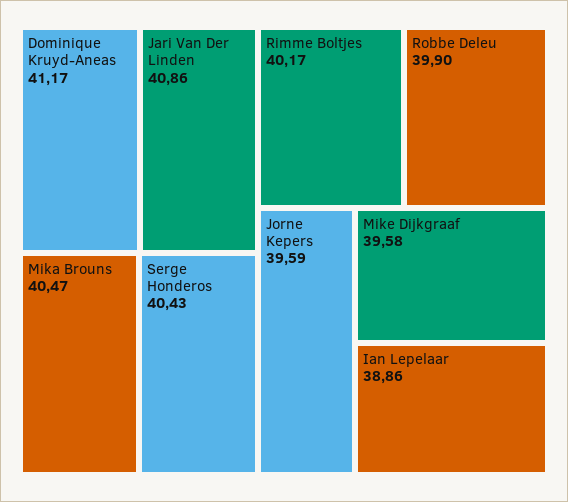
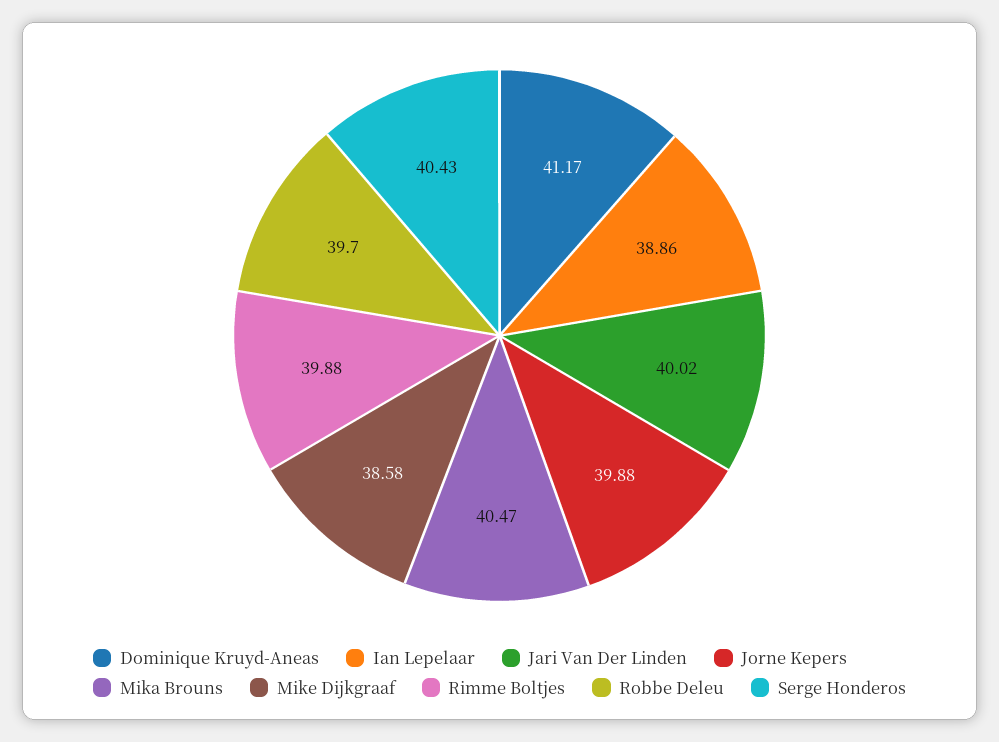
Jari Van Der Linden: 40.86 -> 40.02
Rimme Boltjes: 40.17 -> 39.88
Robbe Deleu: 39.9 -> 39.7
Jorne Kepers: 39.59 -> 39.88
Mike Dijkgraaf: 39.58 -> 38.58

